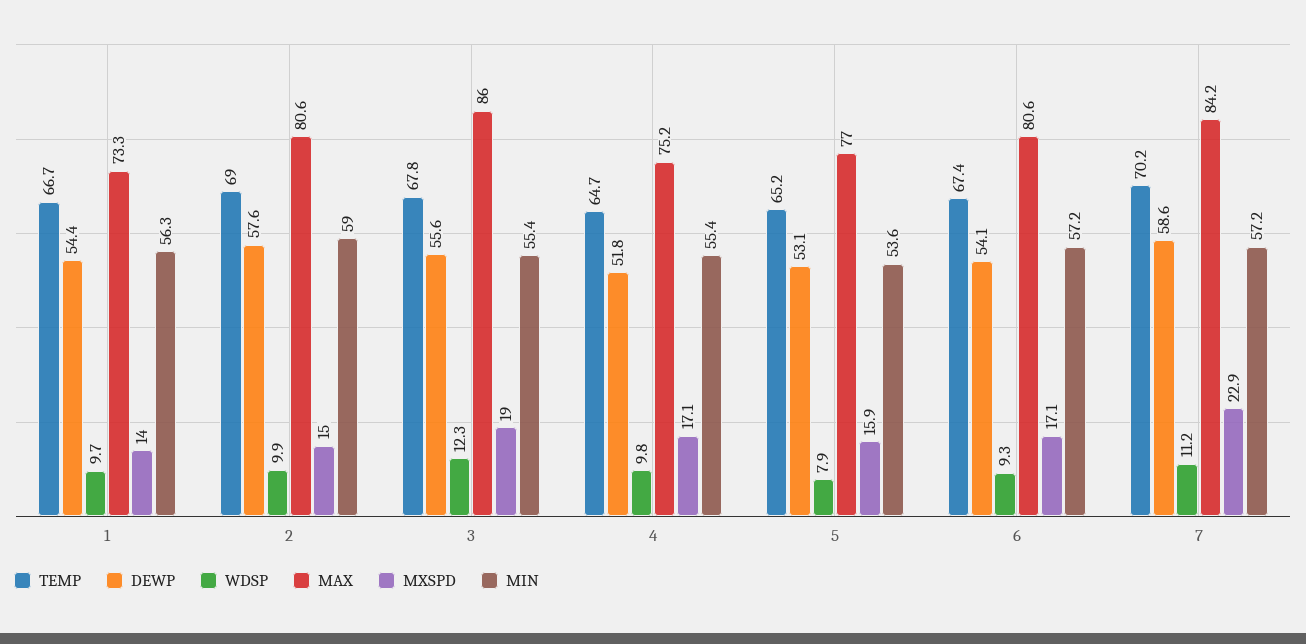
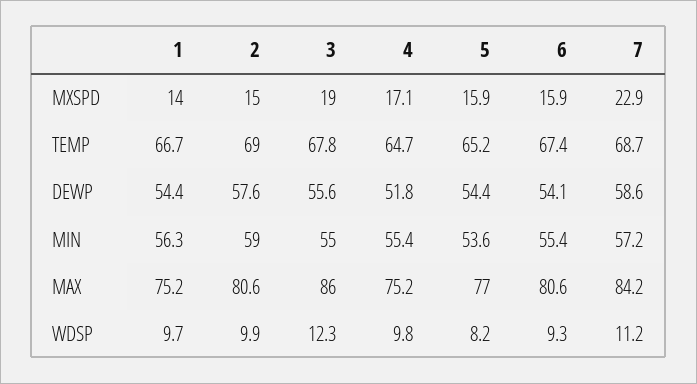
MAX, 1: 73.3 -> 75.2
MIN, 3: 55.4 -> 55
DEWP, 5: 53.1 -> 54.4
WDSP, 5: 7.9 -> 8.2
MXSPD, 6: 17.1 -> 15.9
MIN, 6: 57.2 -> 55.4
TEMP, 7: 70.2 -> 68.7

